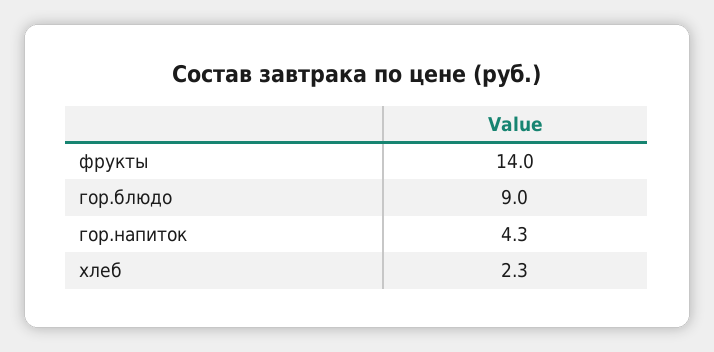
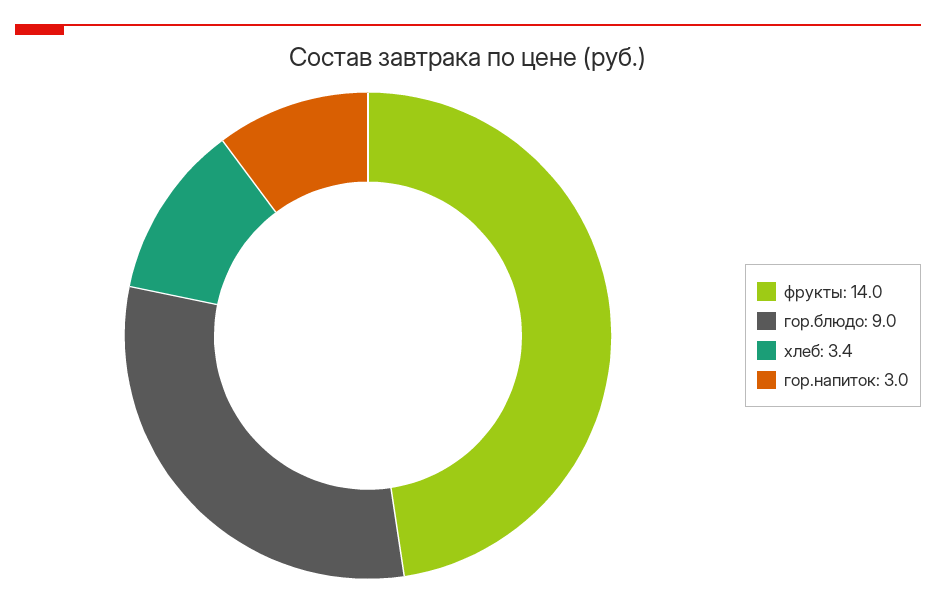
гор.напиток: 4.3 -> 3
хлеб: 2.3 -> 3.4

